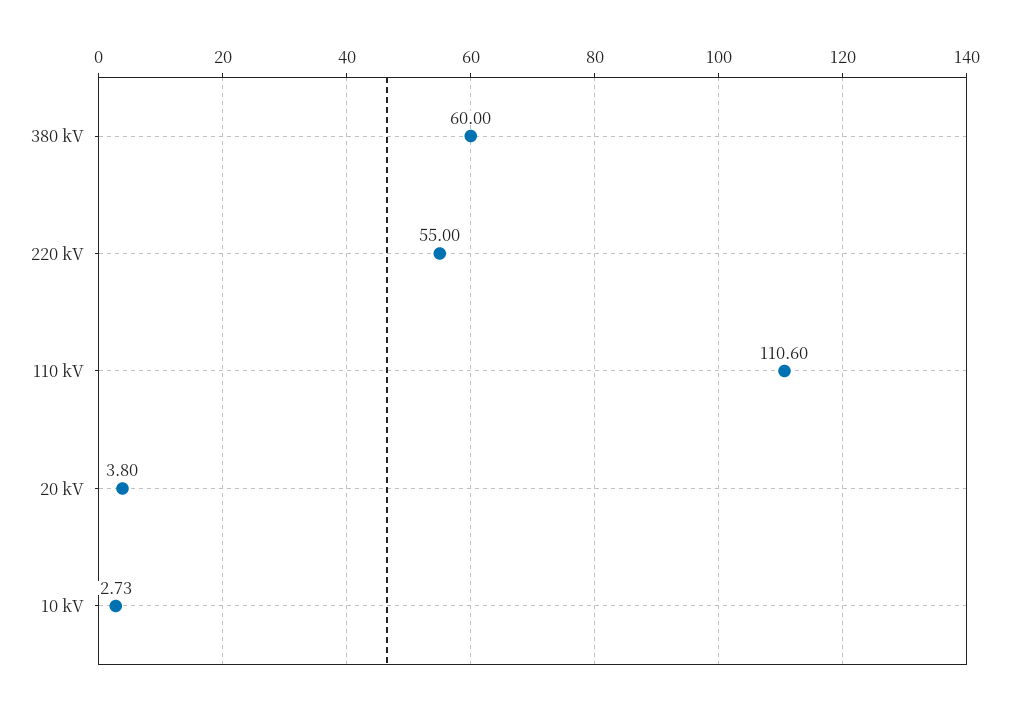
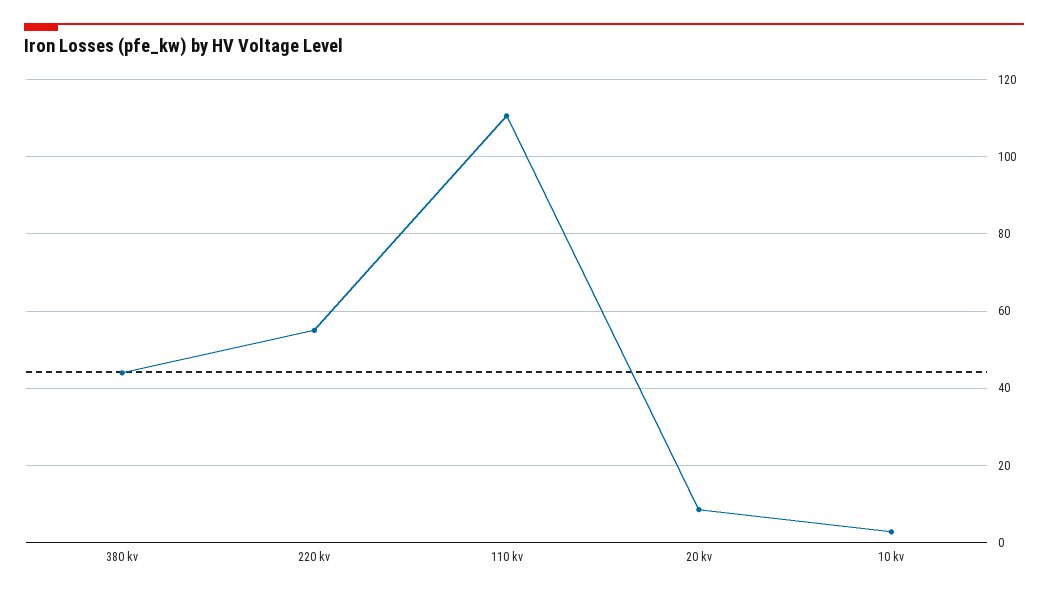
380 kV: 60 -> 44
20 kV: 3.8 -> 8

